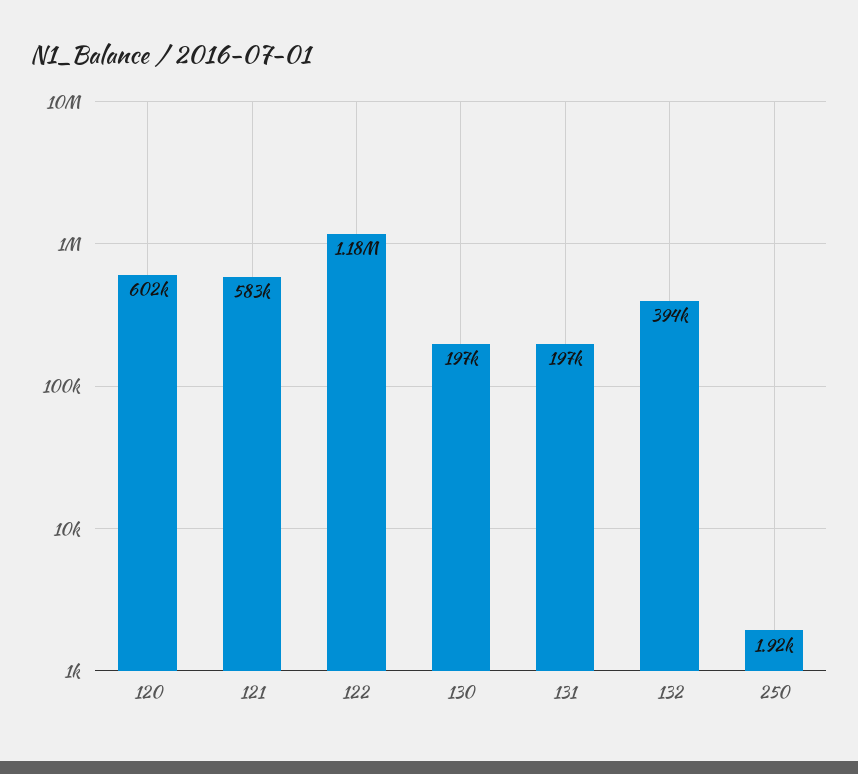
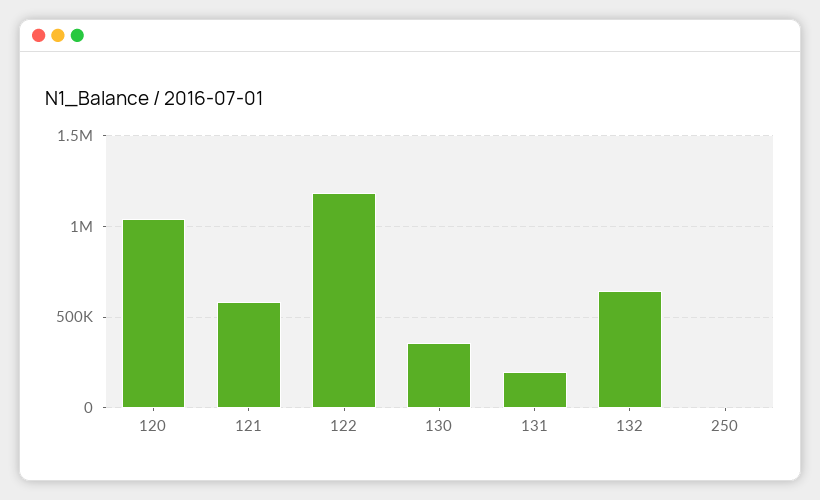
120: 602000 -> 1050000
130: 197000 -> 350000
132: 394000 -> 650000

